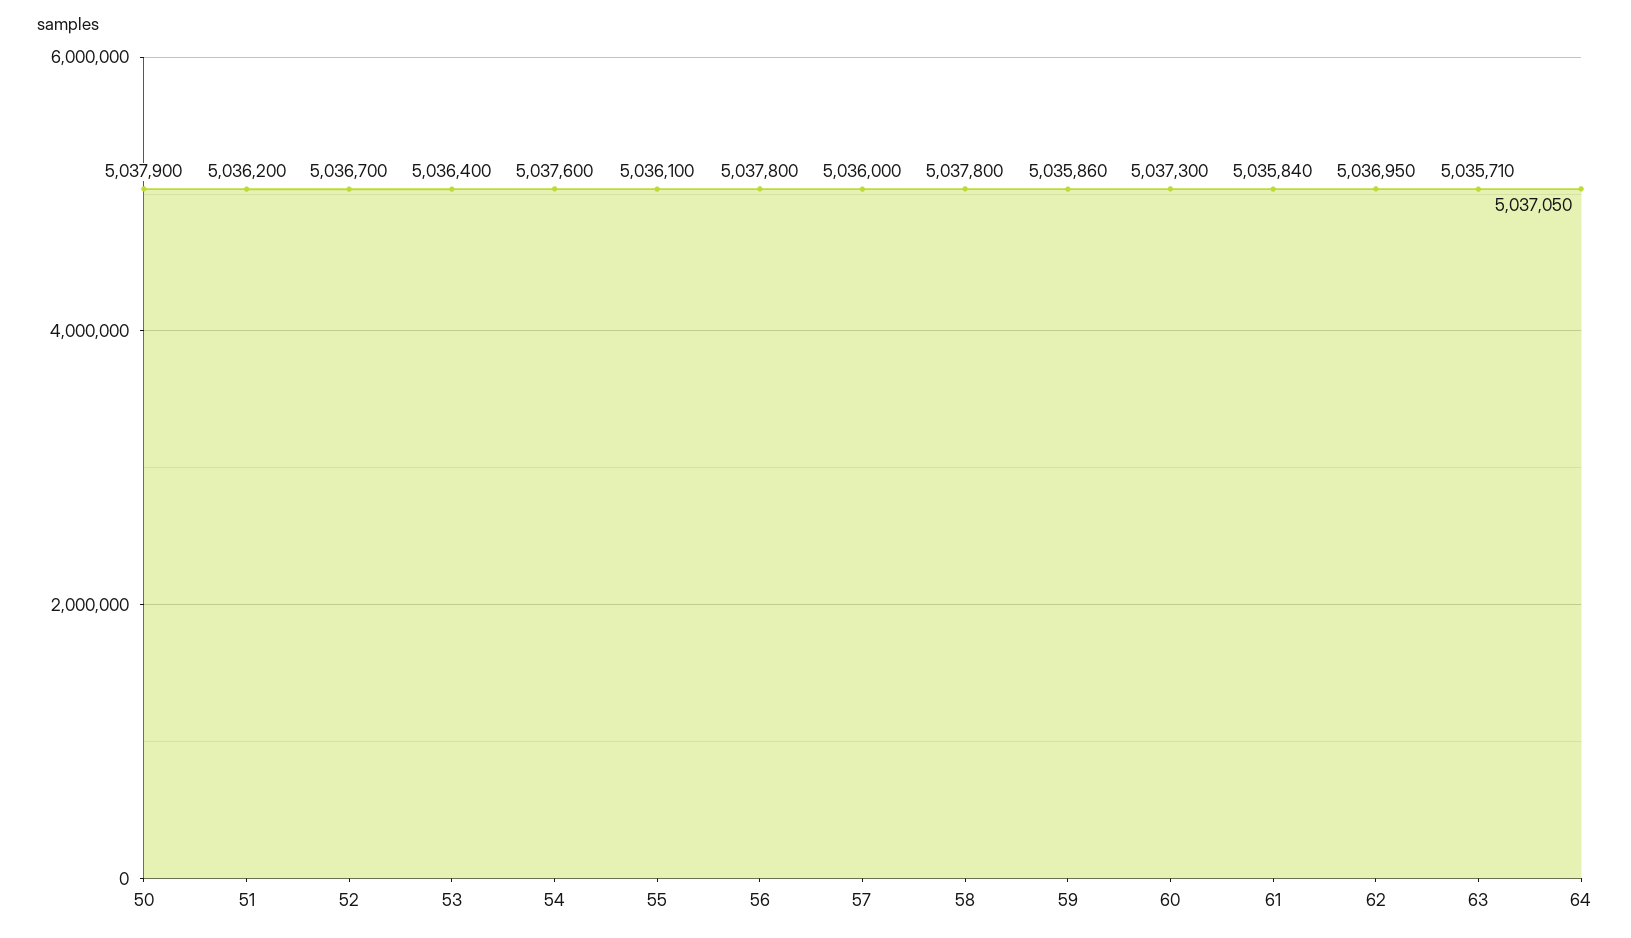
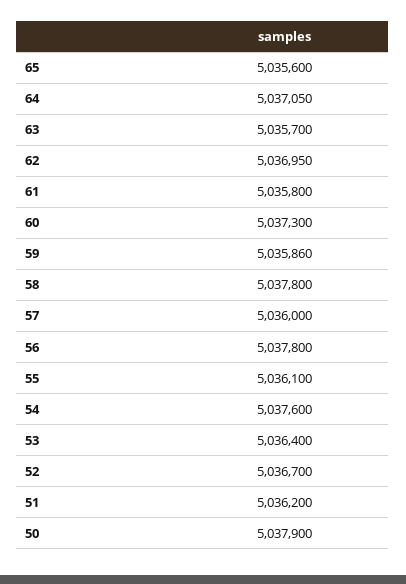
61: 5035840 -> 5035800
63: 5035710 -> 5035700
65: none -> 5035600

